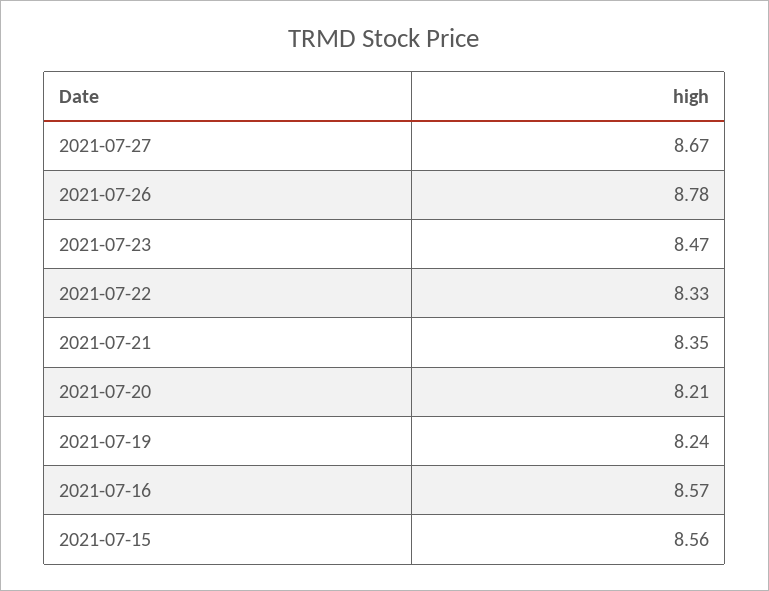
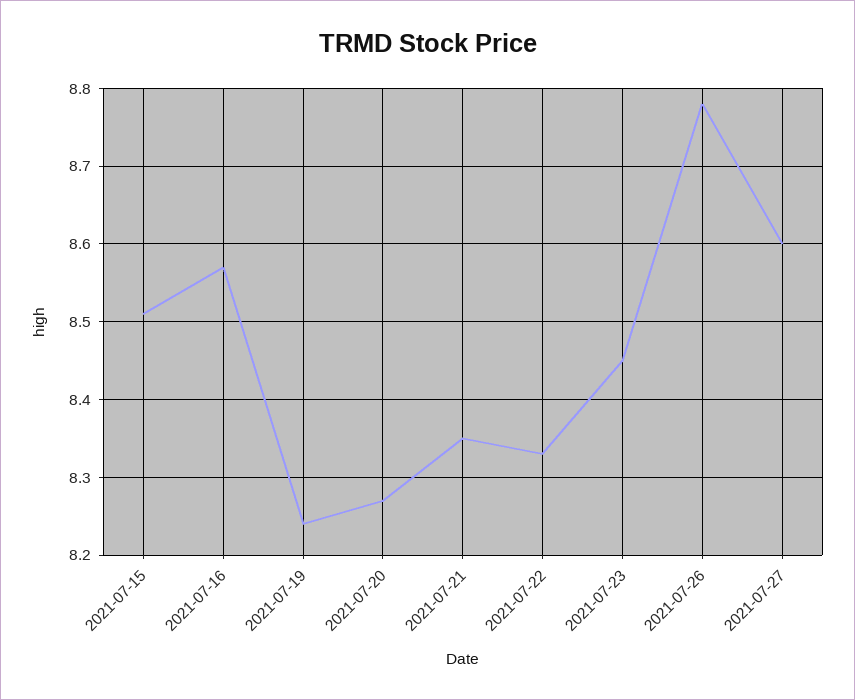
2021-07-27: 8.67 -> 8.6
2021-07-23: 8.47 -> 8.45
2021-07-20: 8.21 -> 8.27
2021-07-15: 8.56 -> 8.51

